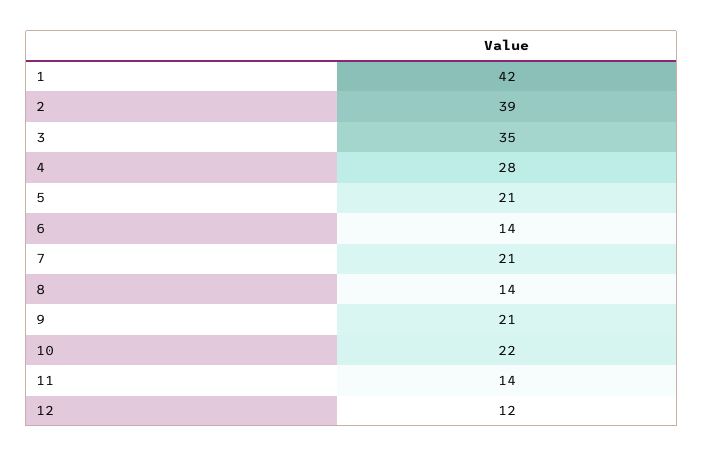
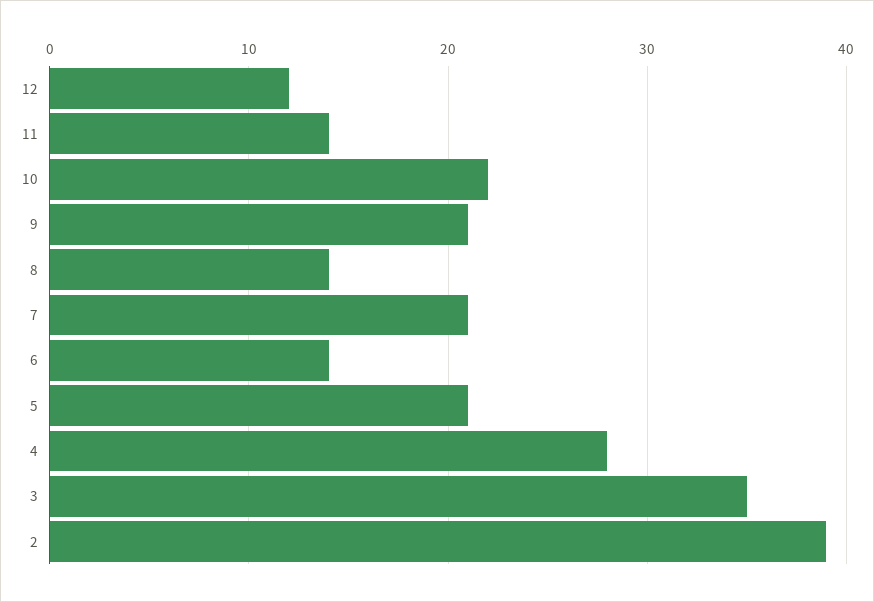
1: 42 -> none

